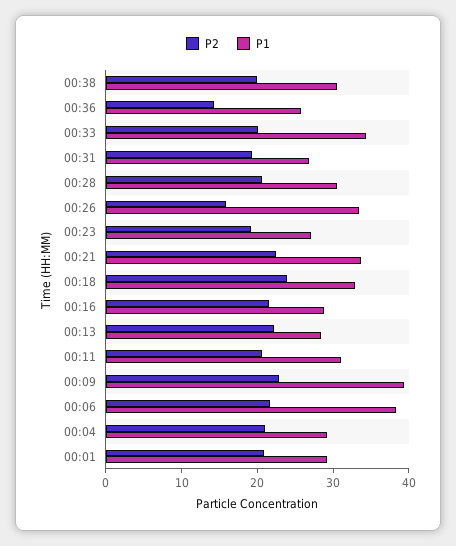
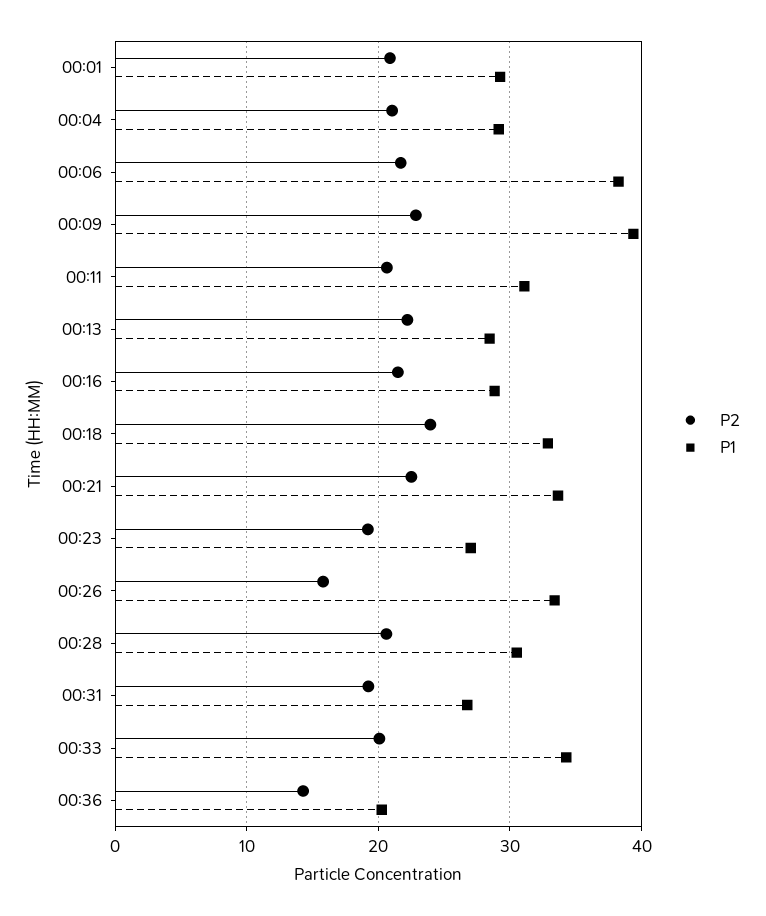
P2, 00:38: 20 -> none
P1, 00:38: 30 -> none
P1, 00:36: 26 -> 20

